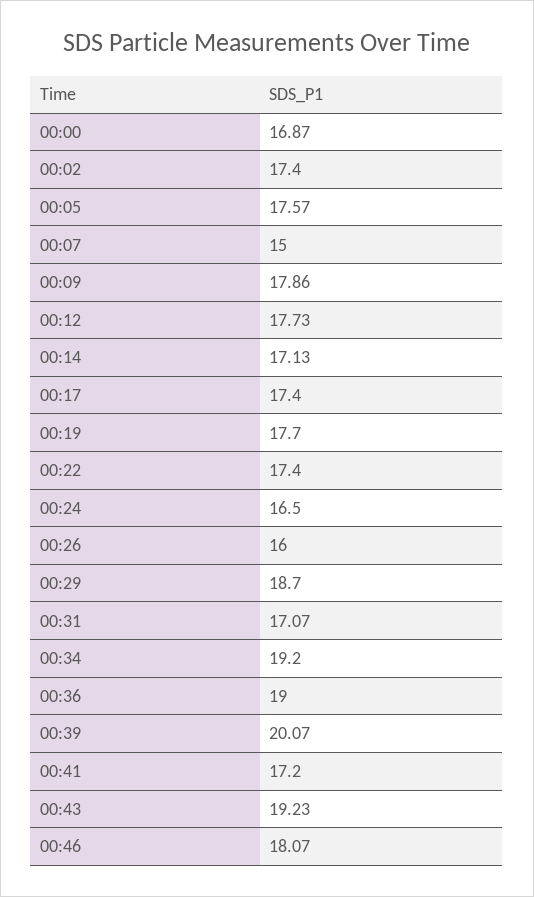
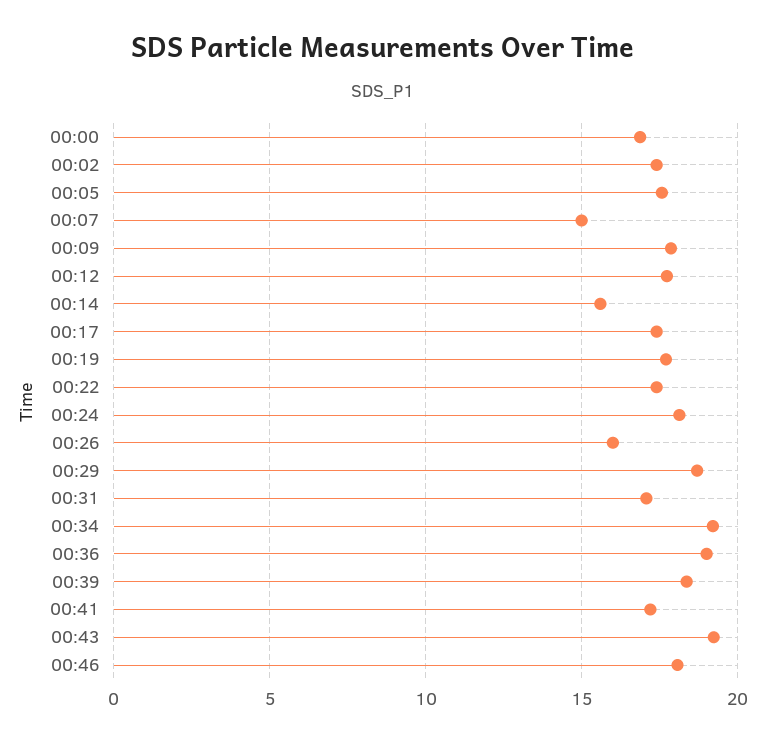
00:14: 17.13 -> 15.5
00:24: 16.5 -> 18
00:39: 20.07 -> 18.5

